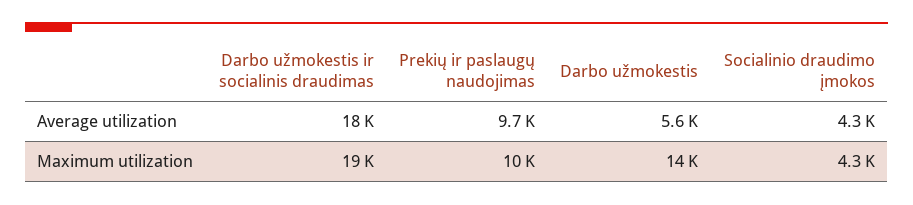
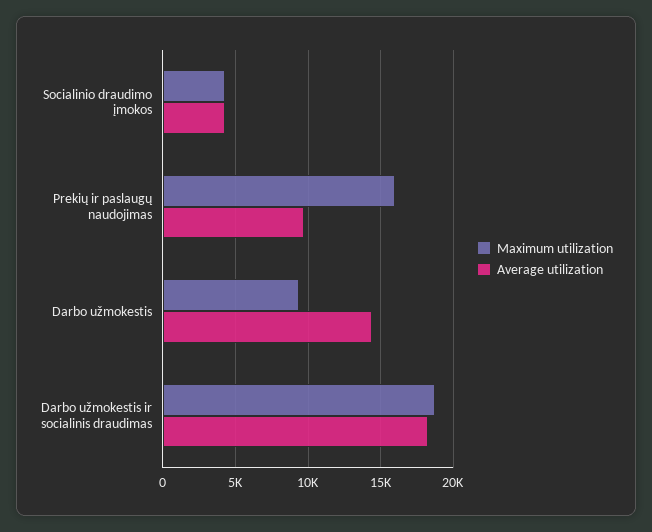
Average utilization, Darbo užmokestis: 5600 -> 14500
Maximum utilization, Prekių ir paslaugų naudojimas: 10000 -> 16000
Maximum utilization, Darbo užmokestis: 14000 -> 9500

